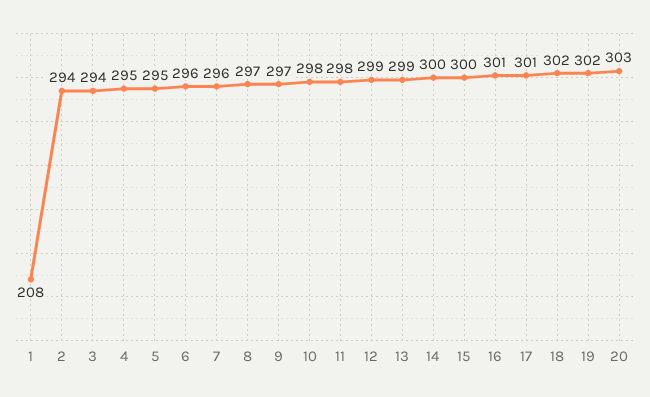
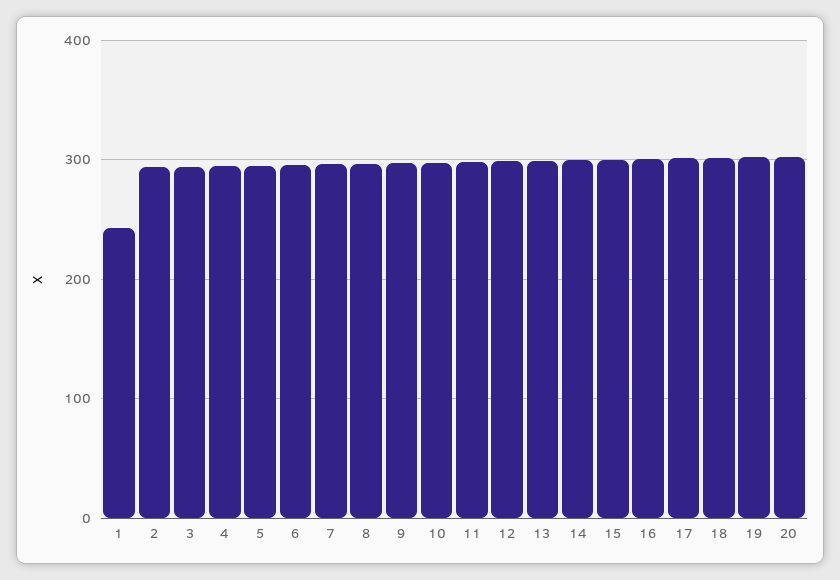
1: 208 -> 240

